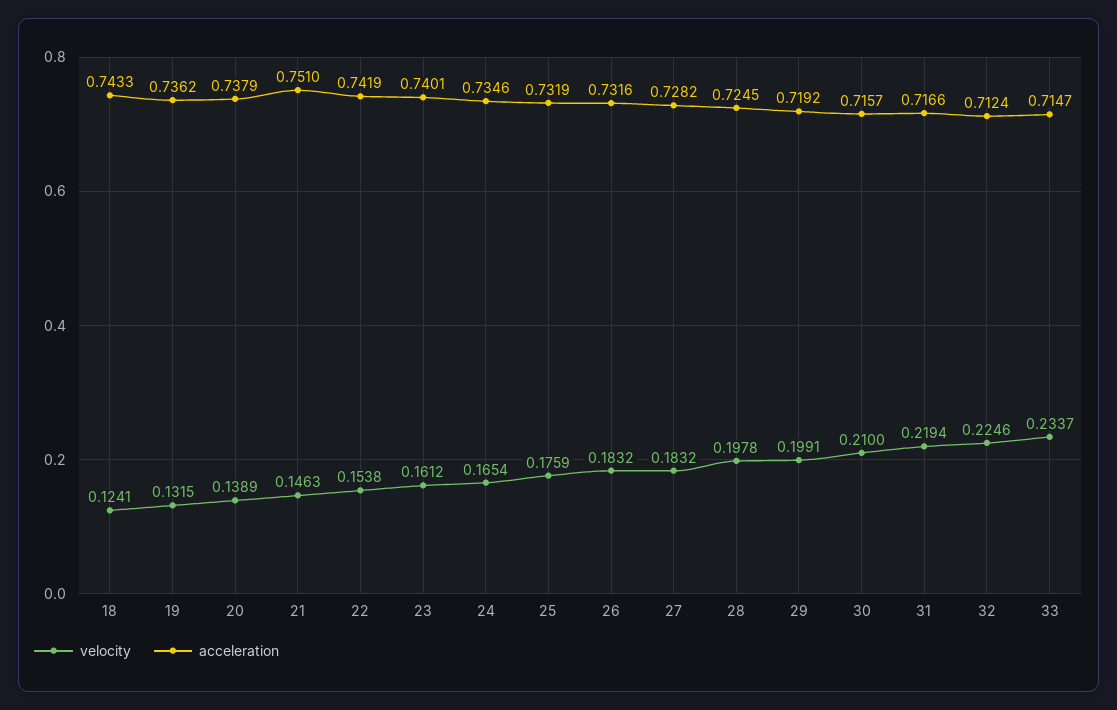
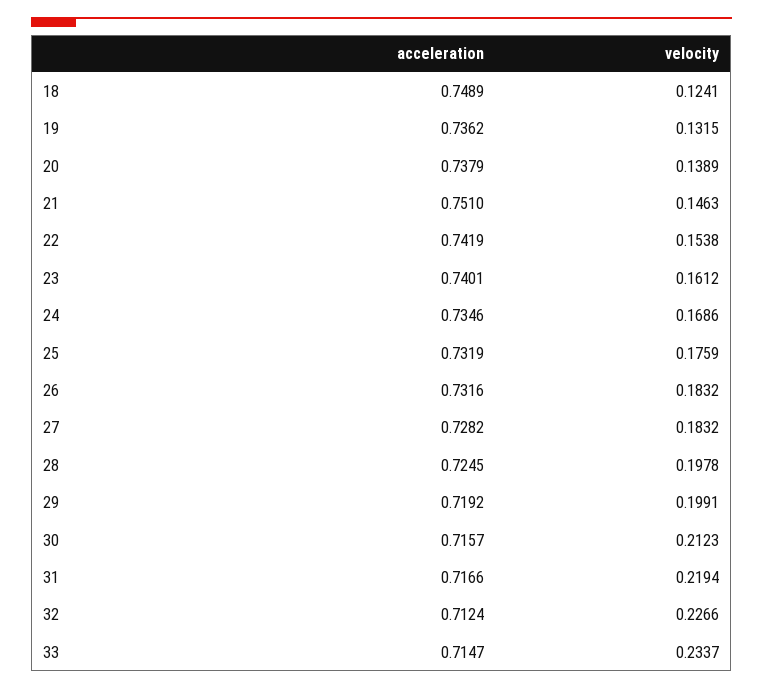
acceleration, 18: 0.7433 -> 0.7489
velocity, 24: 0.1654 -> 0.1686
velocity, 30: 0.21 -> 0.2123
velocity, 32: 0.2246 -> 0.2266

